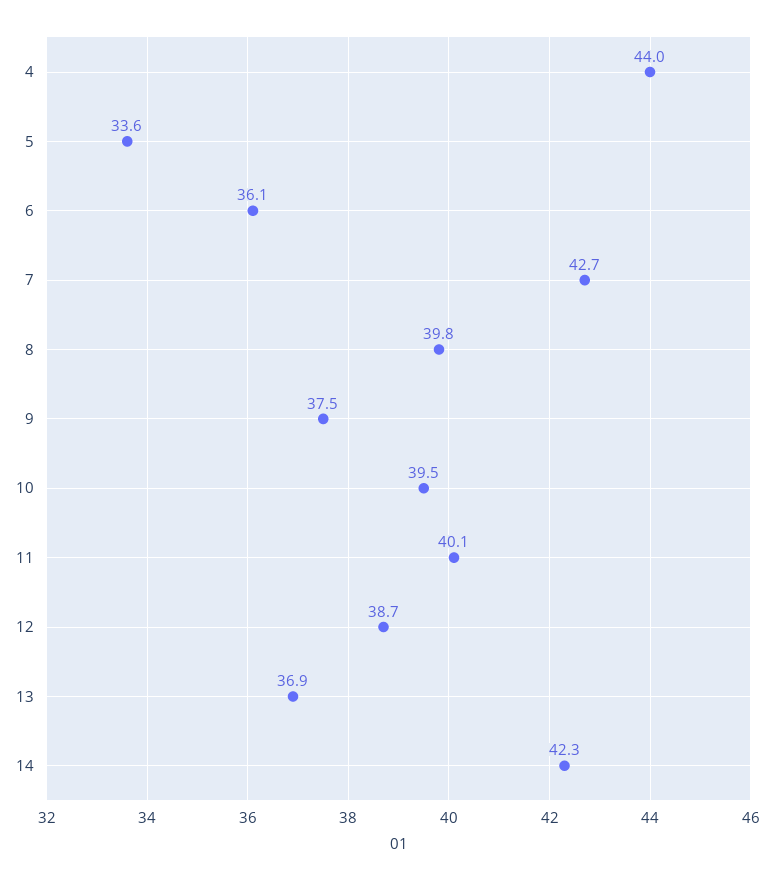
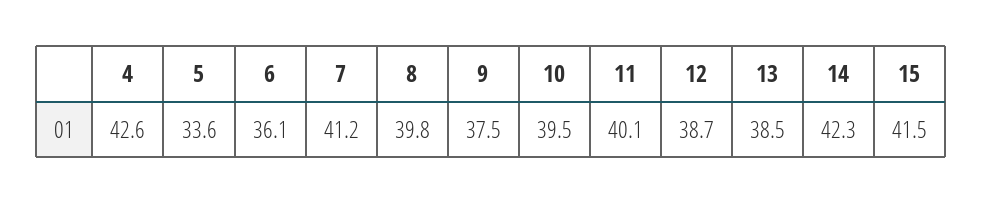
4: 44 -> 42.6
7: 42.7 -> 41.2
13: 36.9 -> 38.5
15: none -> 41.5

